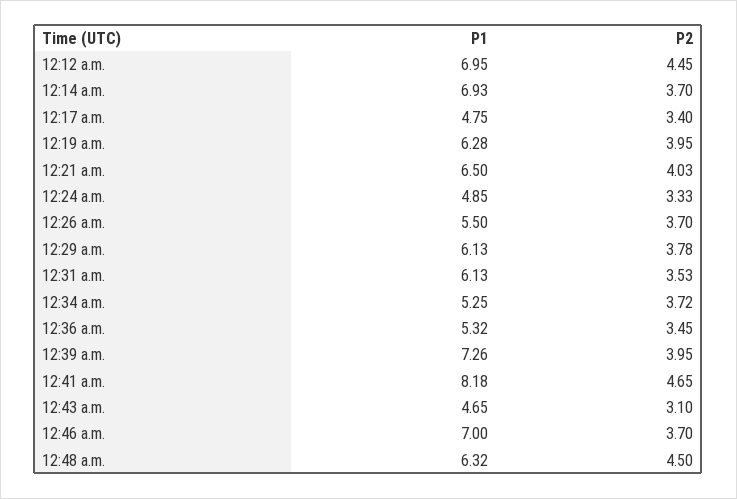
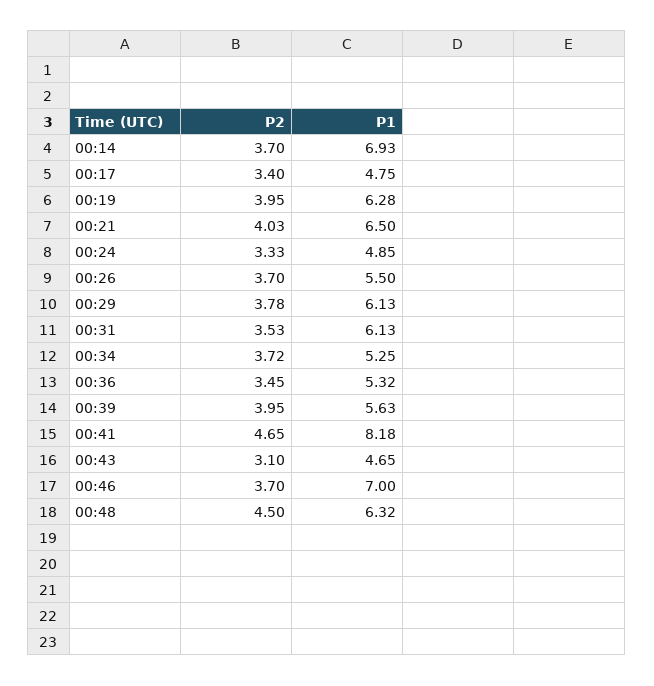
P1, 12:12 a.m.: 6.95 -> none
P2, 12:12 a.m.: 4.45 -> none
P1, 12:39 a.m.: 7.26 -> 5.63

